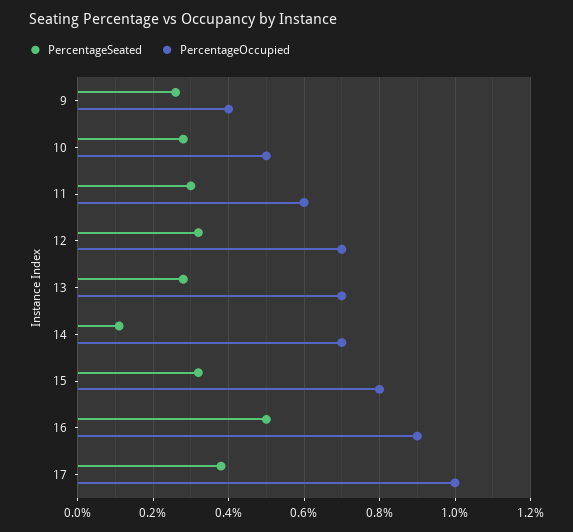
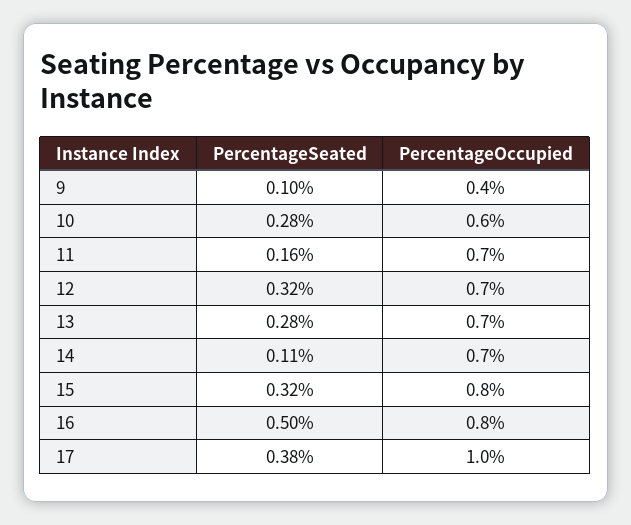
PercentageSeated, 9: 0.25 -> 0.1
PercentageOccupied, 10: 0.5 -> 0.6
PercentageSeated, 11: 0.3 -> 0.16
PercentageOccupied, 11: 0.6 -> 0.7
PercentageOccupied, 16: 0.9 -> 0.8

